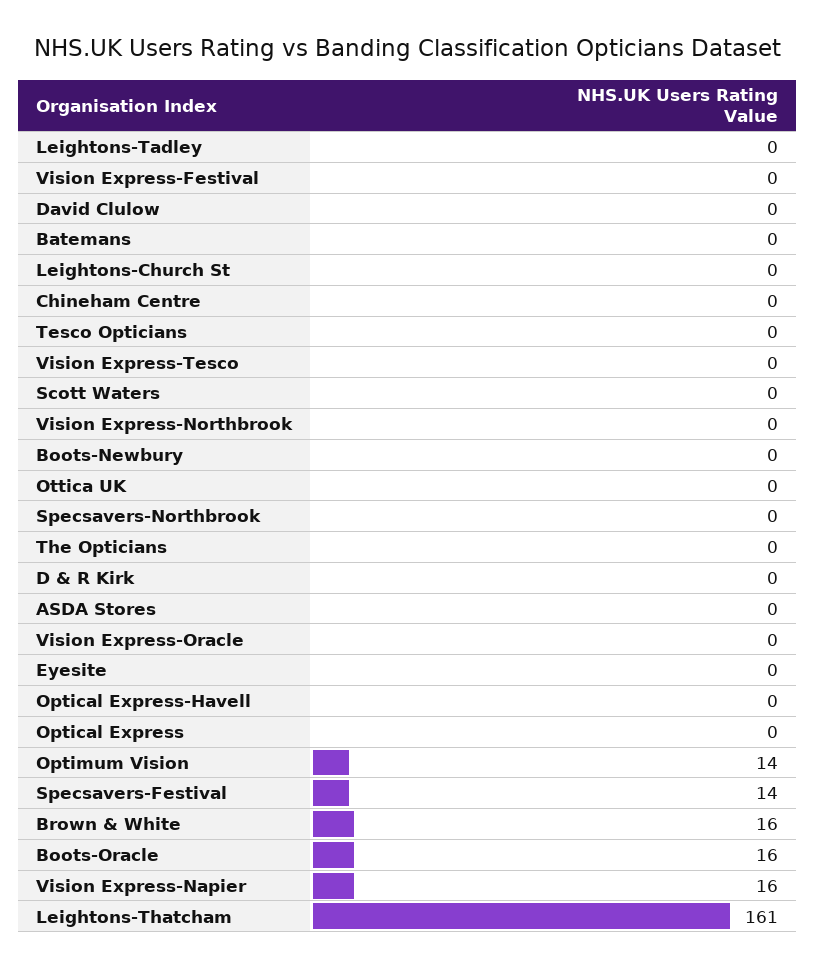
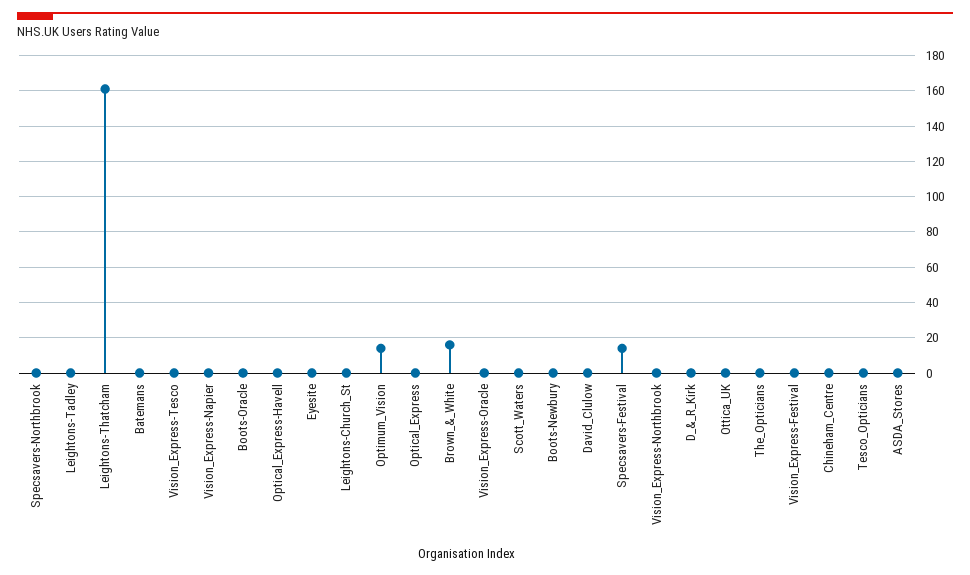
Boots-Oracle: 16 -> 0
Vision Express-Napier: 16 -> 0

